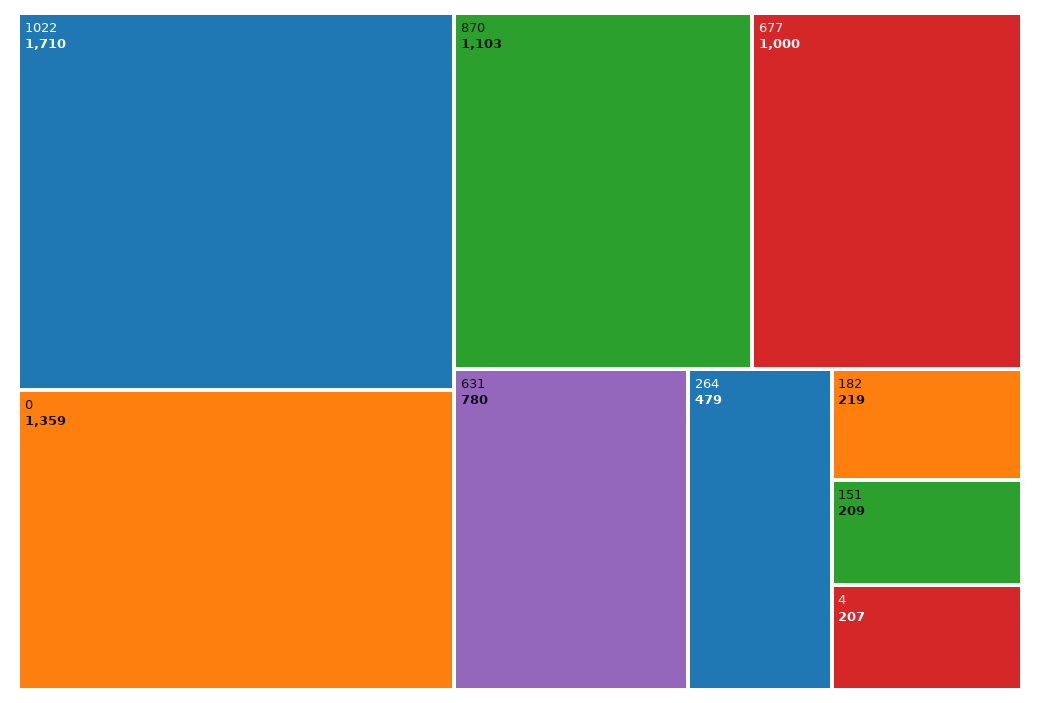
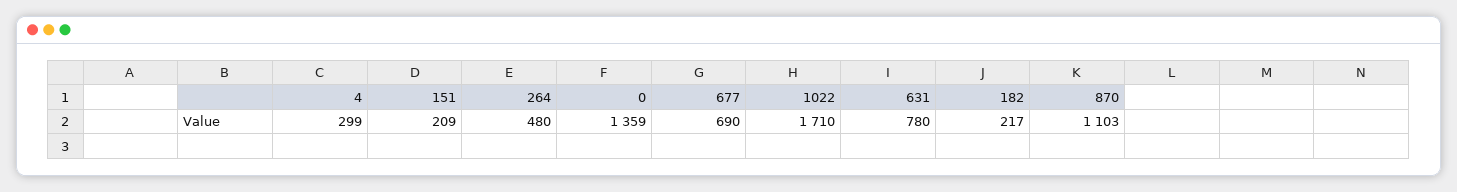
677: 1000 -> 690
264: 479 -> 480
182: 219 -> 217
4: 207 -> 299

